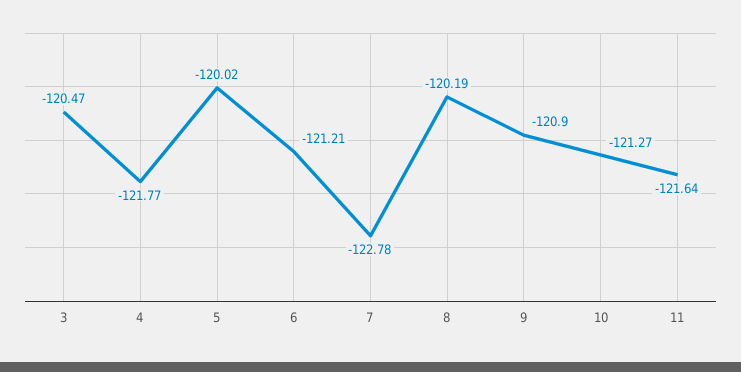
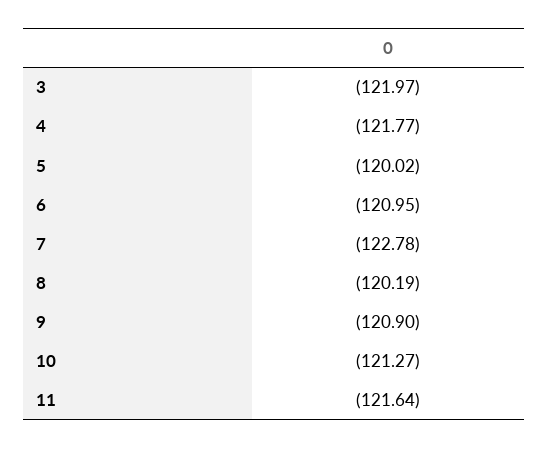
3: -120.47 -> -121.97
6: -121.21 -> -120.95

